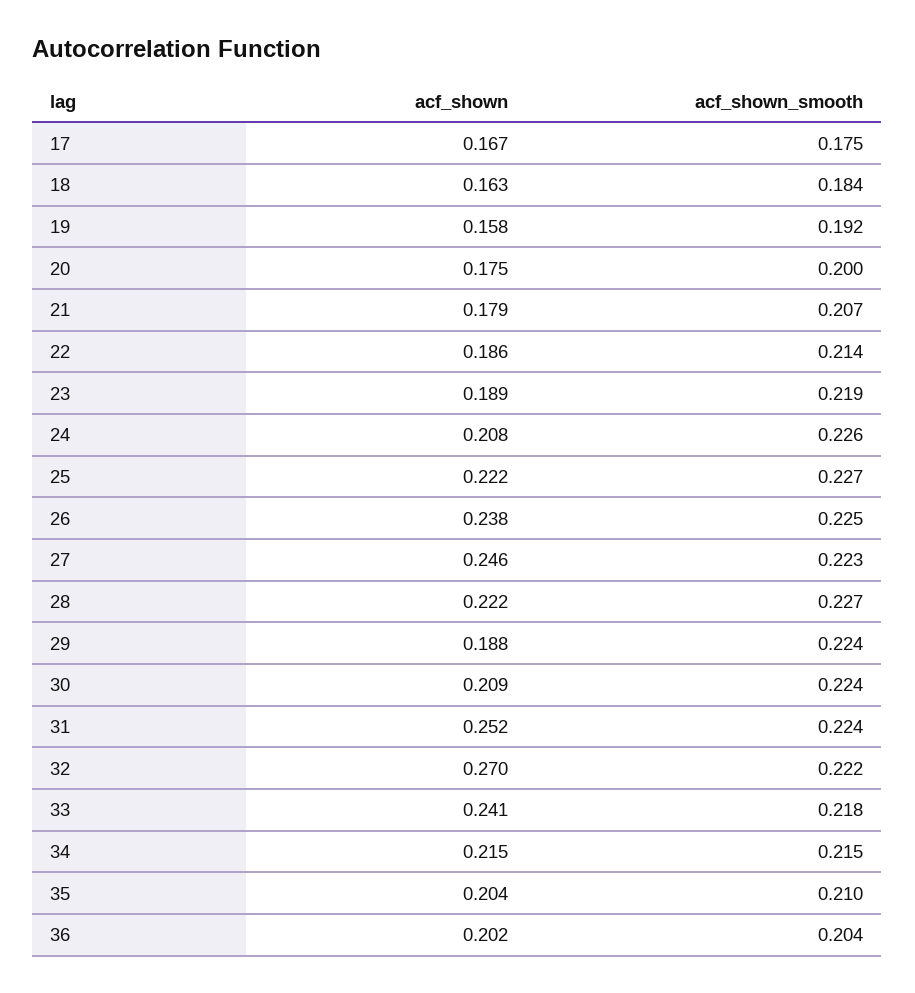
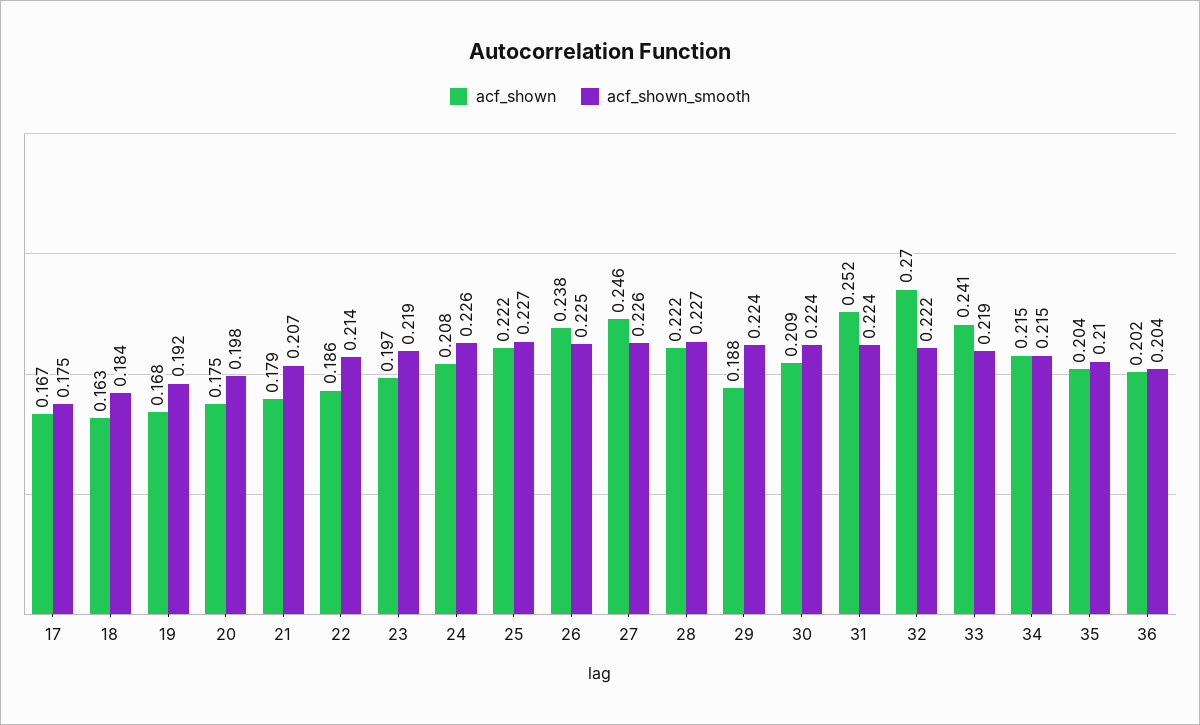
acf_shown, 19: 0.158 -> 0.168
acf_shown_smooth, 20: 0.2 -> 0.198
acf_shown, 23: 0.189 -> 0.197
acf_shown_smooth, 27: 0.223 -> 0.226
acf_shown_smooth, 33: 0.218 -> 0.219

